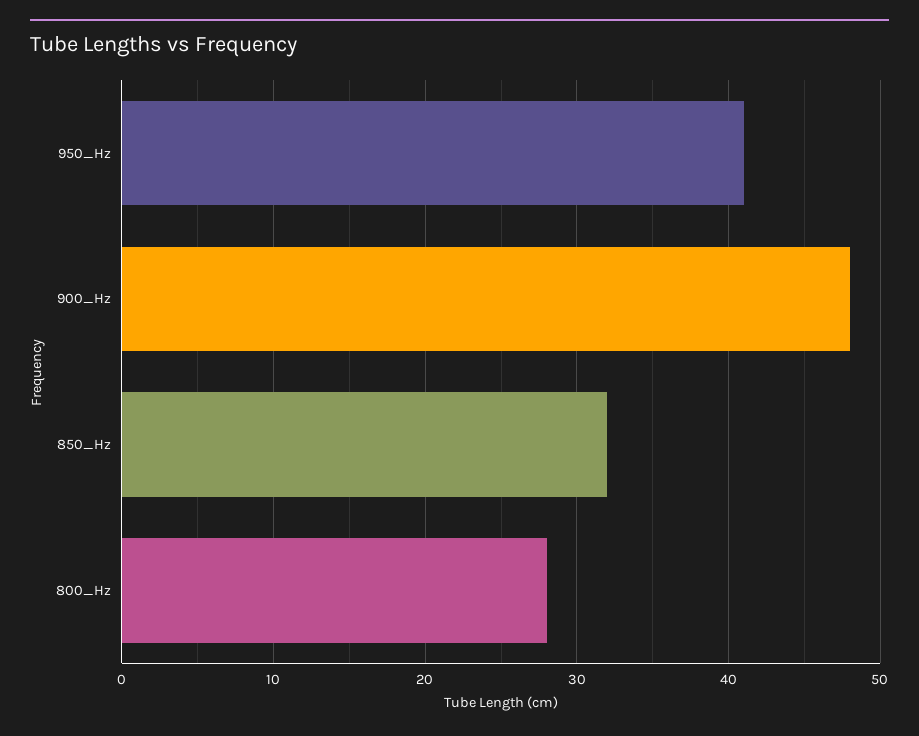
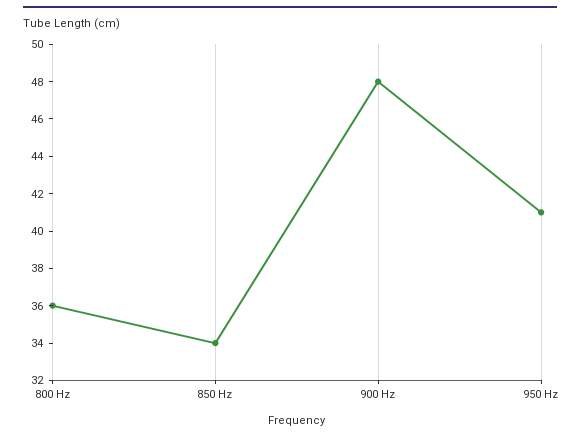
850_Hz: 32 -> 34
800_Hz: 28 -> 36

